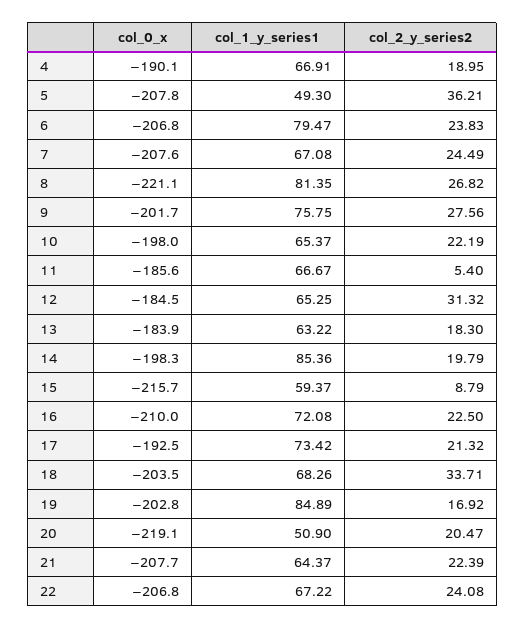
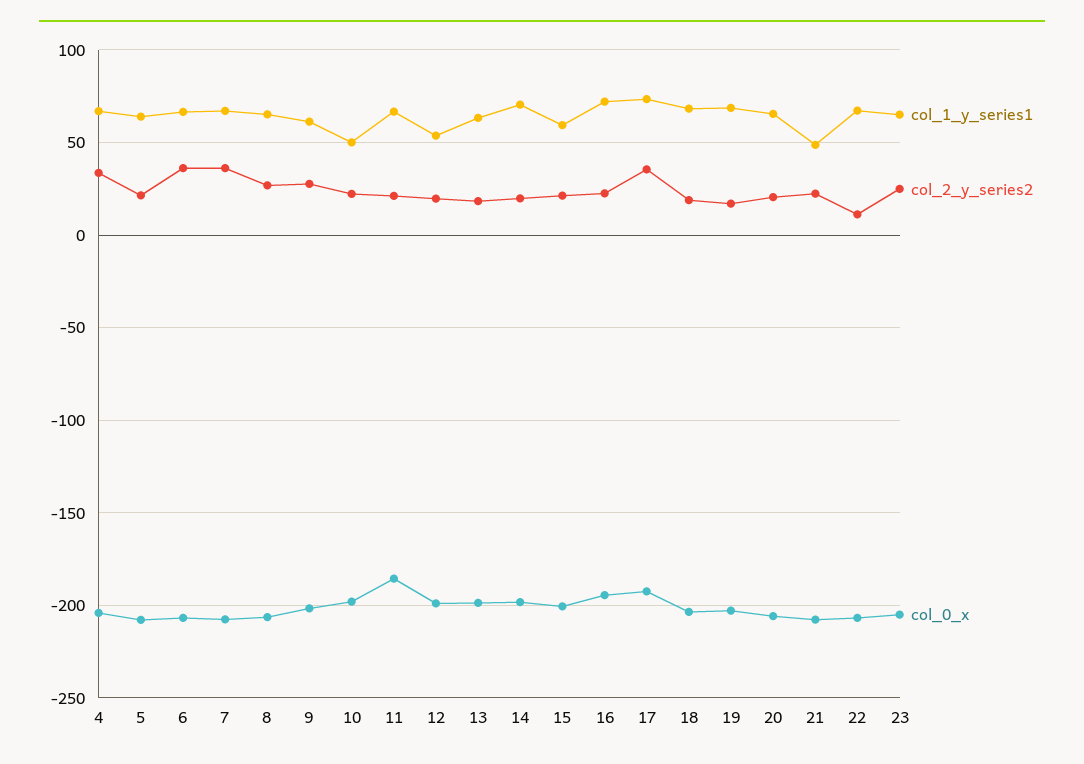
col_0_x, 4: -190.1 -> -205
col_2_y_series2, 4: 18.95 -> 35
col_1_y_series1, 5: 49.3 -> 65
col_2_y_series2, 5: 36.21 -> 20
col_1_y_series1, 6: 79.47 -> 65
col_2_y_series2, 6: 23.83 -> 35
col_2_y_series2, 7: 24.49 -> 35
col_0_x, 8: -221.1 -> -205
col_1_y_series1, 8: 81.35 -> 65
col_1_y_series1, 9: 75.75 -> 60
col_1_y_series1, 10: 65.37 -> 50
col_2_y_series2, 11: 5.4 -> 20
col_0_x, 12: -184.5 -> -200
col_1_y_series1, 12: 65.25 -> 55
col_2_y_series2, 12: 31.32 -> 20
col_0_x, 13: -183.9 -> -200
col_1_y_series1, 14: 85.36 -> 70
col_0_x, 15: -215.7 -> -200
col_2_y_series2, 15: 8.79 -> 20
col_0_x, 16: -210 -> -195
col_2_y_series2, 17: 21.32 -> 35
col_2_y_series2, 18: 33.71 -> 20
col_1_y_series1, 19: 84.89 -> 70
col_0_x, 20: -219.1 -> -205
col_1_y_series1, 20: 50.9 -> 65
col_1_y_series1, 21: 64.37 -> 50
col_2_y_series2, 22: 24.08 -> 10
col_1_y_series1, 23: none -> 65
col_2_y_series2, 23: none -> 25
col_0_x, 23: none -> -205

